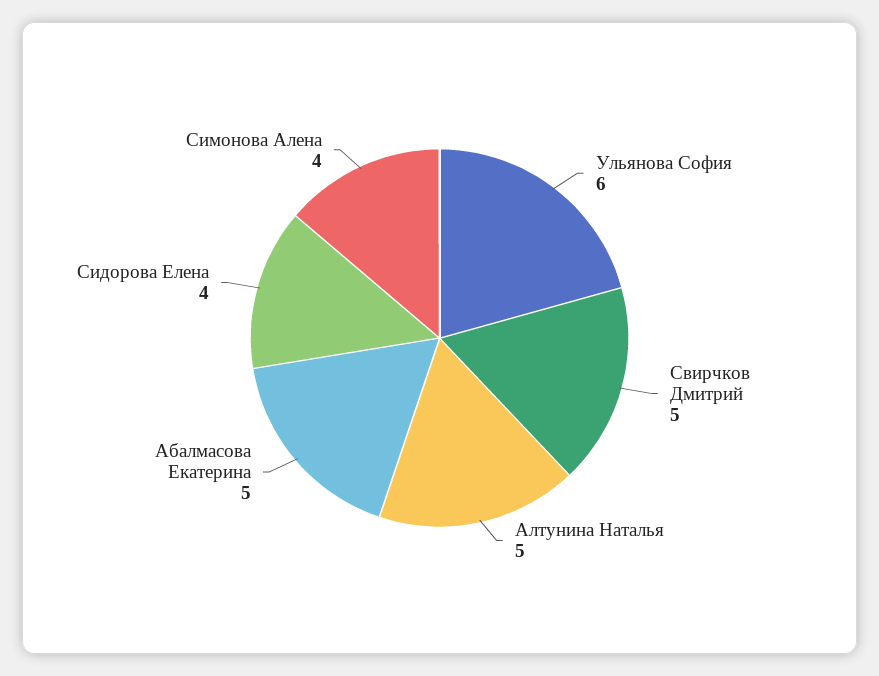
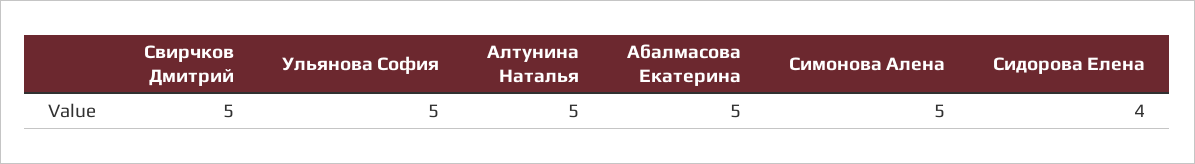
Ульянова София: 6 -> 5
Симонова Алена: 4 -> 5

